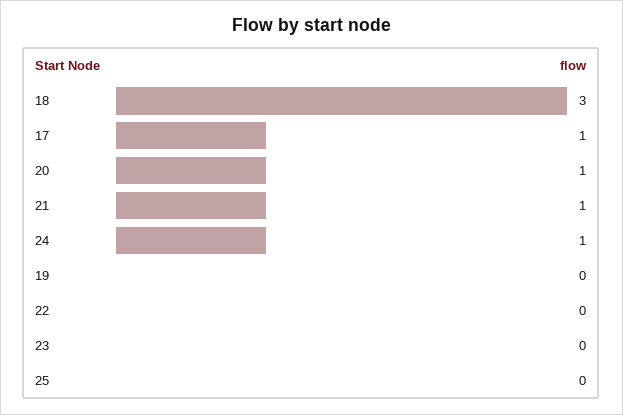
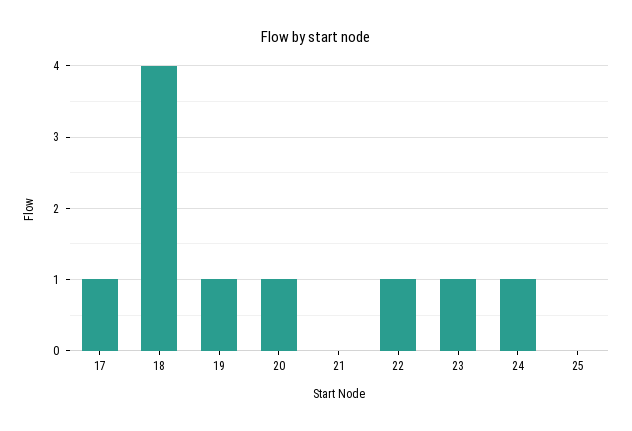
18: 3 -> 4
21: 1 -> 0
19: 0 -> 1
22: 0 -> 1
23: 0 -> 1

